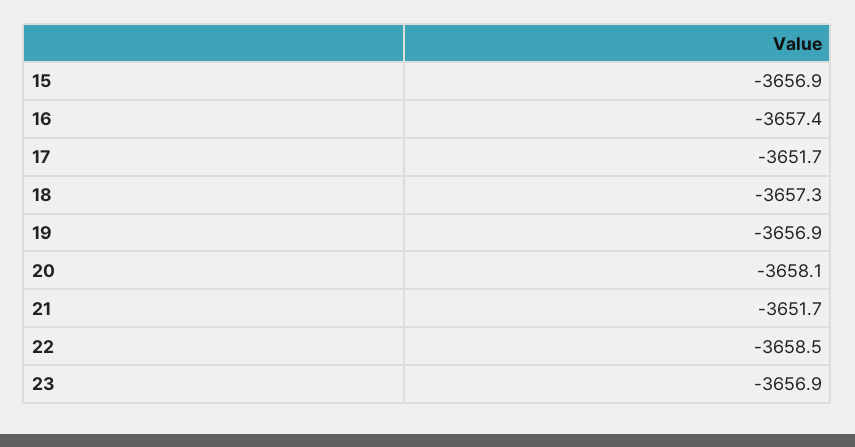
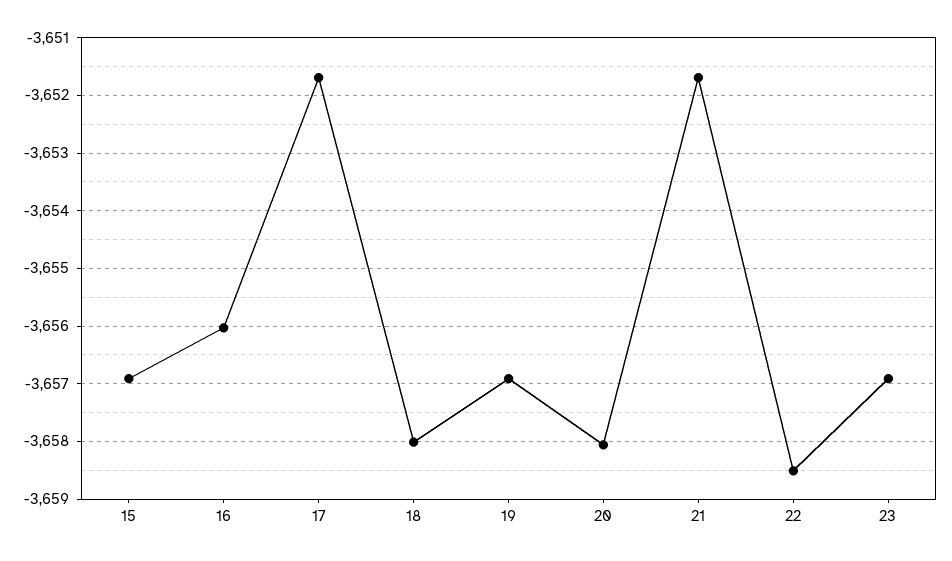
16: -3657.4 -> -3656
18: -3657.3 -> -3658

